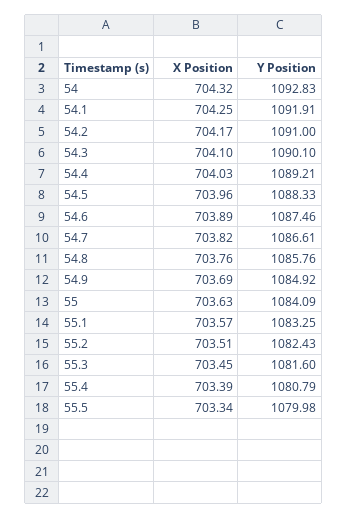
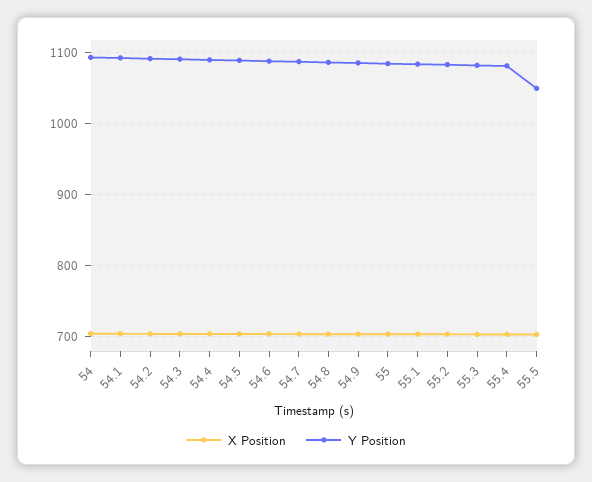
Y Position, 55.5: 1079.98 -> 1050

